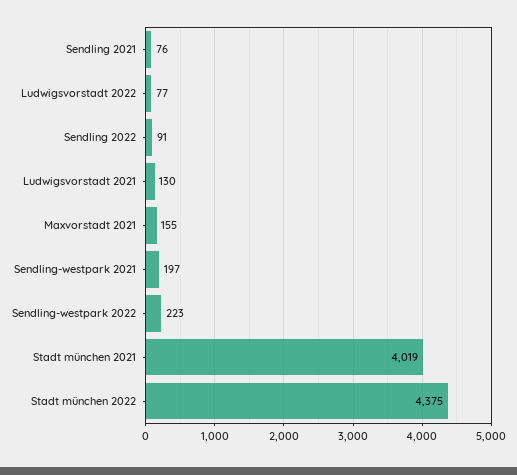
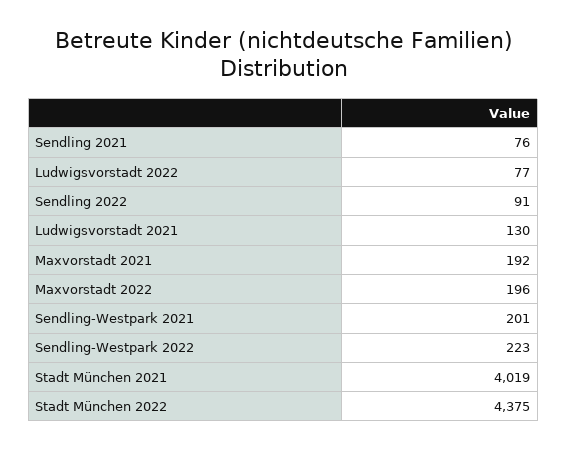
Maxvorstadt 2021: 155 -> 192
Sendling-westpark 2021: 197 -> 201
Maxvorstadt 2022: none -> 196

